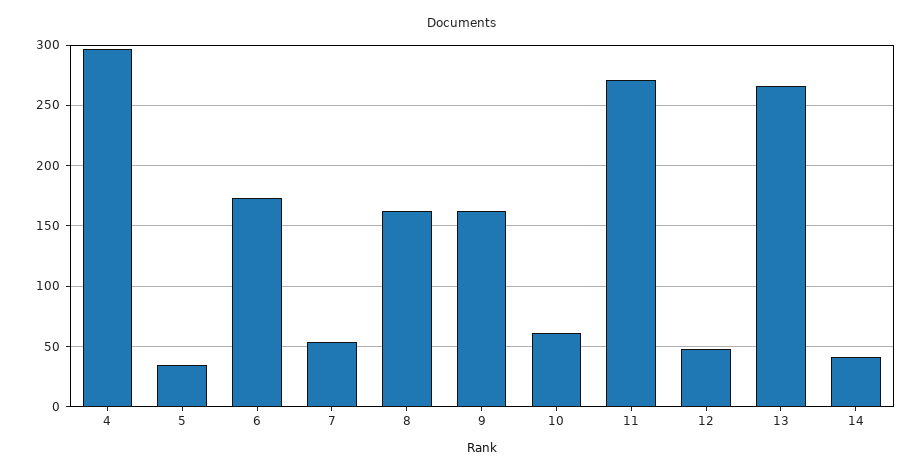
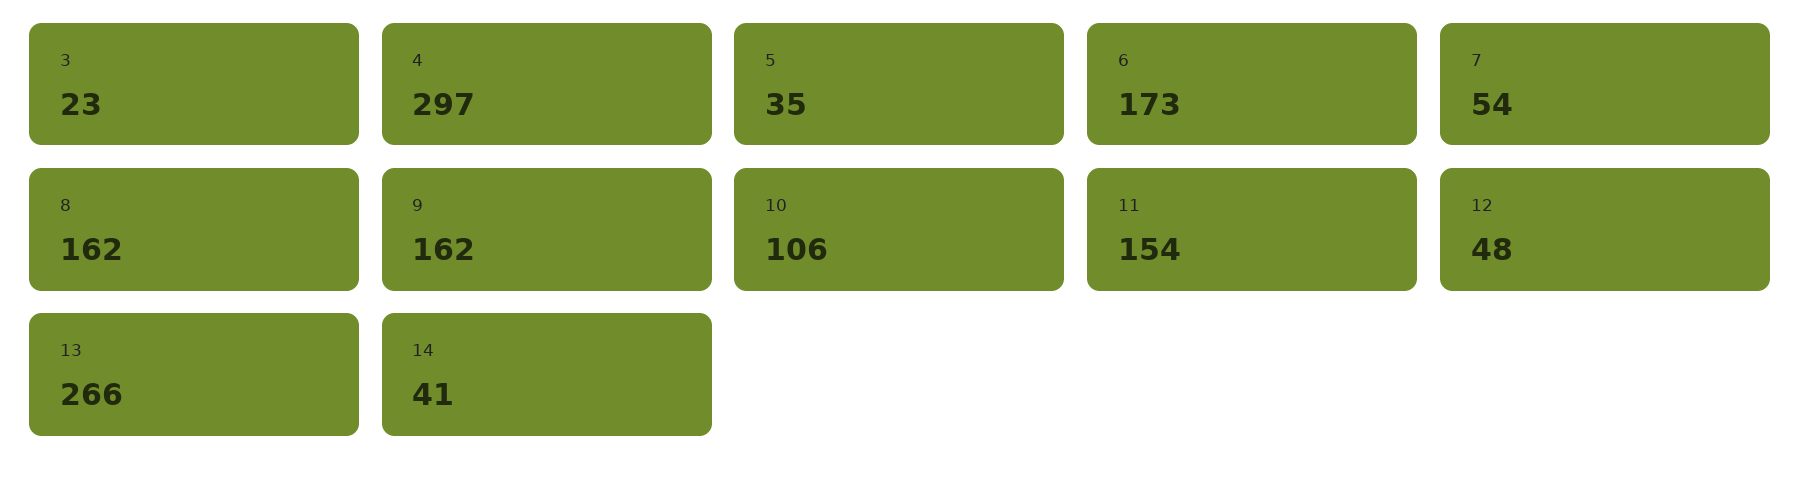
10: 60 -> 106
11: 270 -> 154
3: none -> 23

